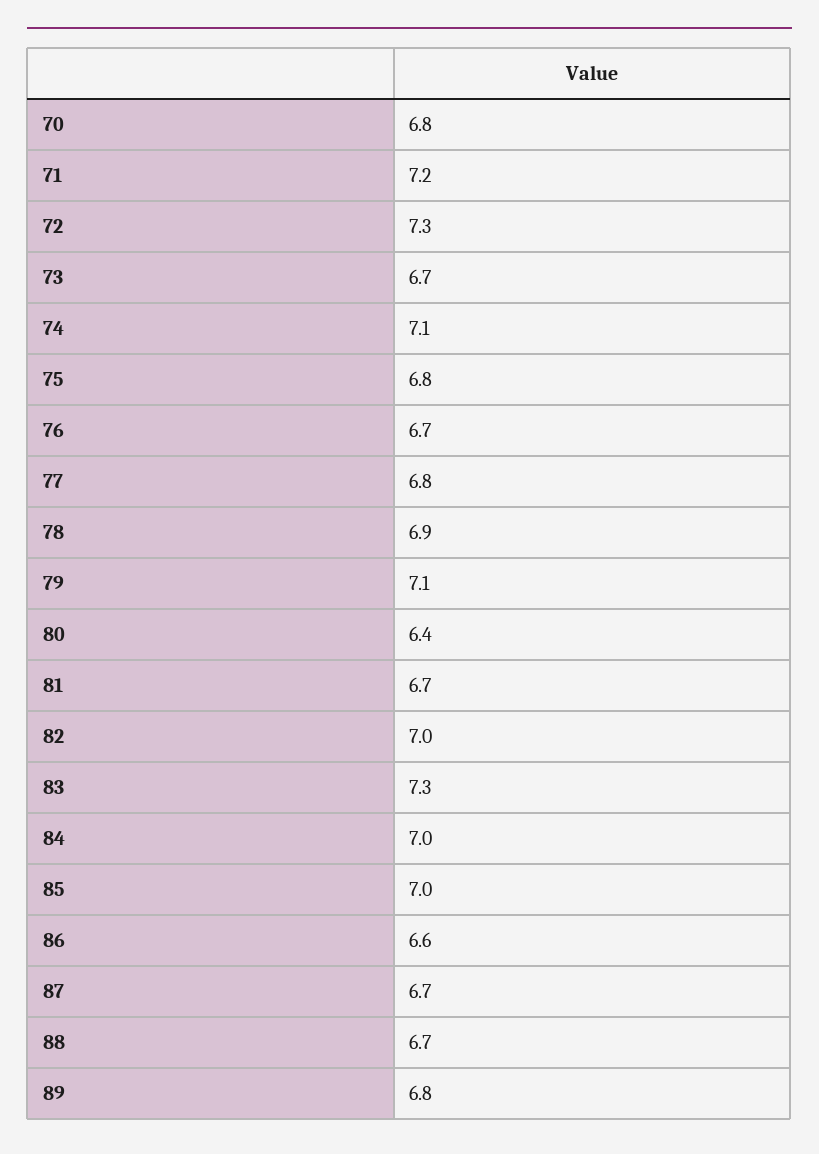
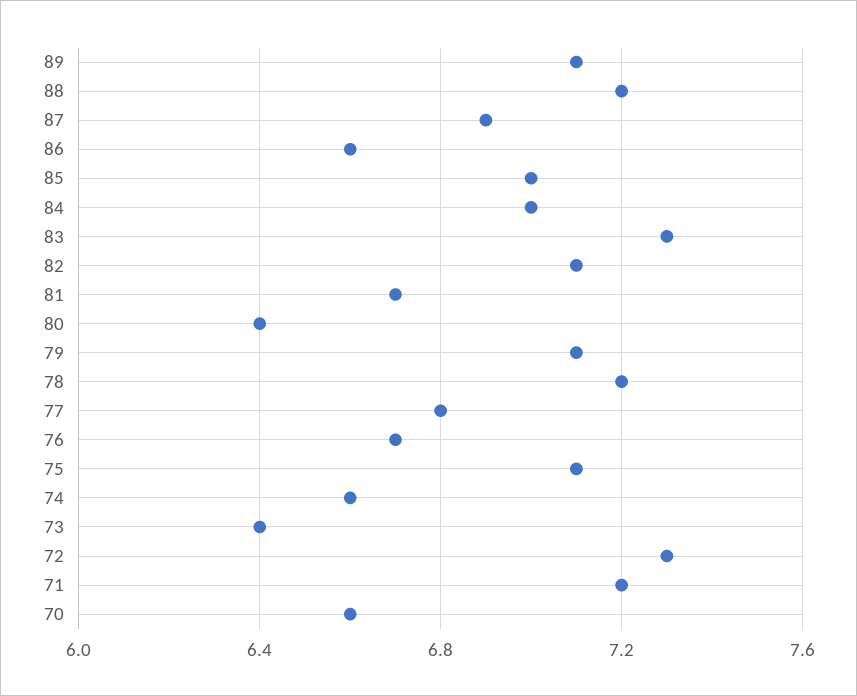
70: 6.8 -> 6.6
73: 6.7 -> 6.4
74: 7.1 -> 6.6
75: 6.8 -> 7.1
78: 6.9 -> 7.2
82: 7 -> 7.1
87: 6.7 -> 6.9
88: 6.7 -> 7.2
89: 6.8 -> 7.1

